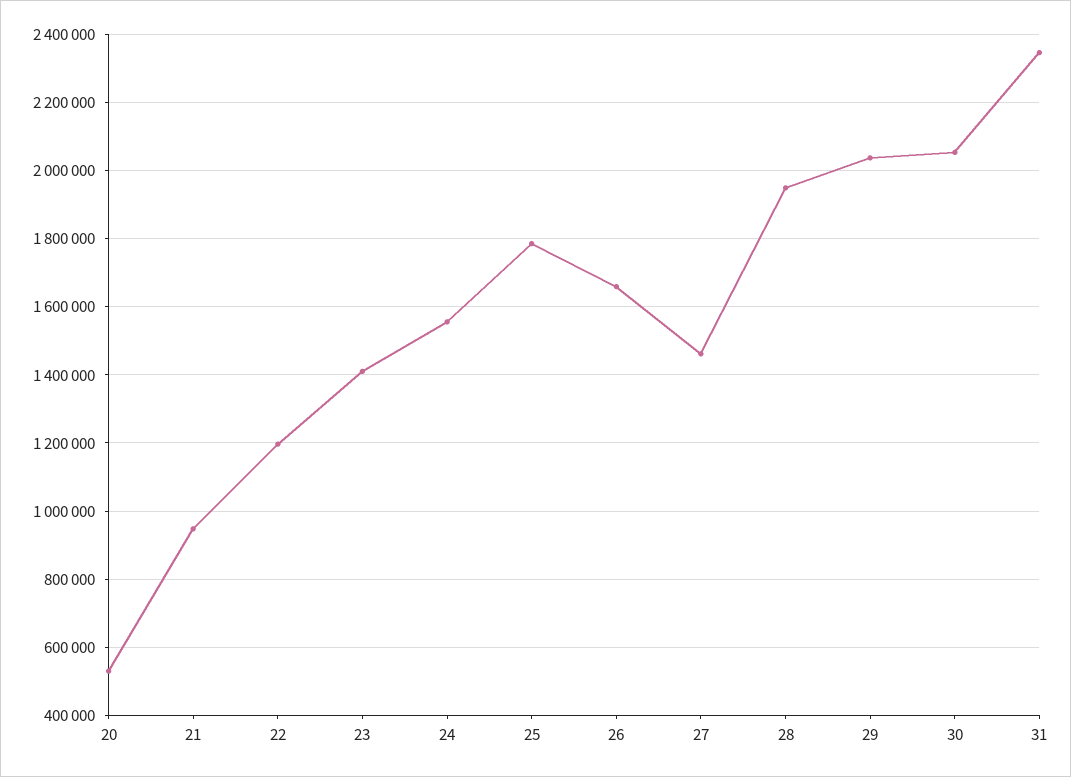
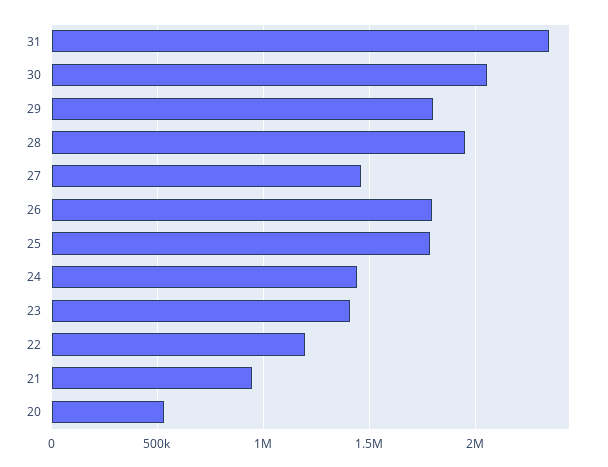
24: 1560000 -> 1450000
26: 1660000 -> 1800000
29: 2040000 -> 1800000

